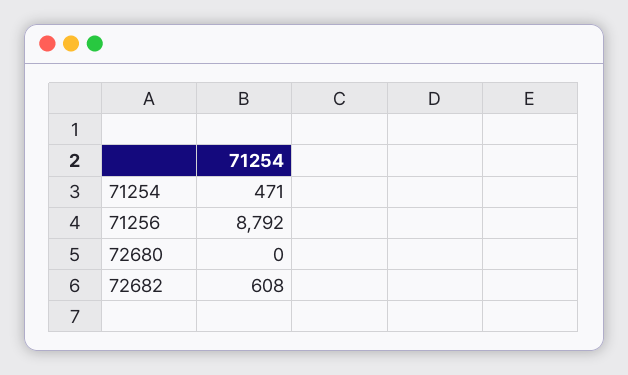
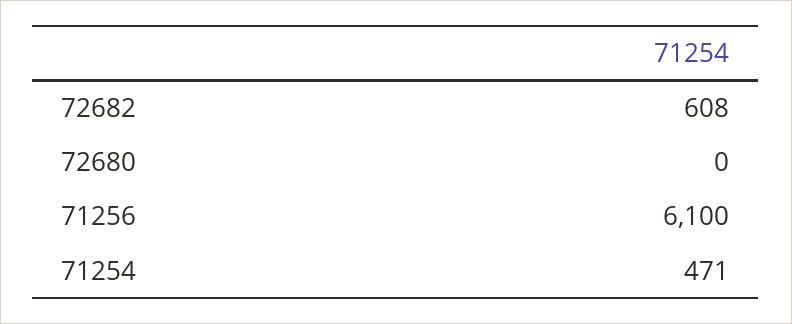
71256: 8792 -> 6100

